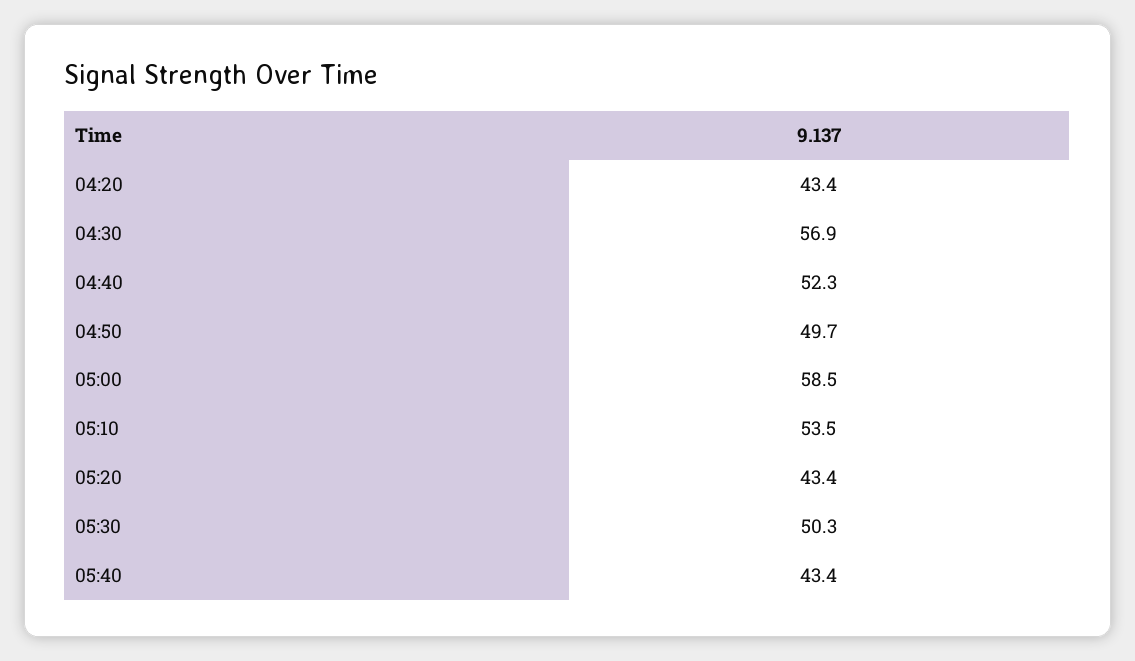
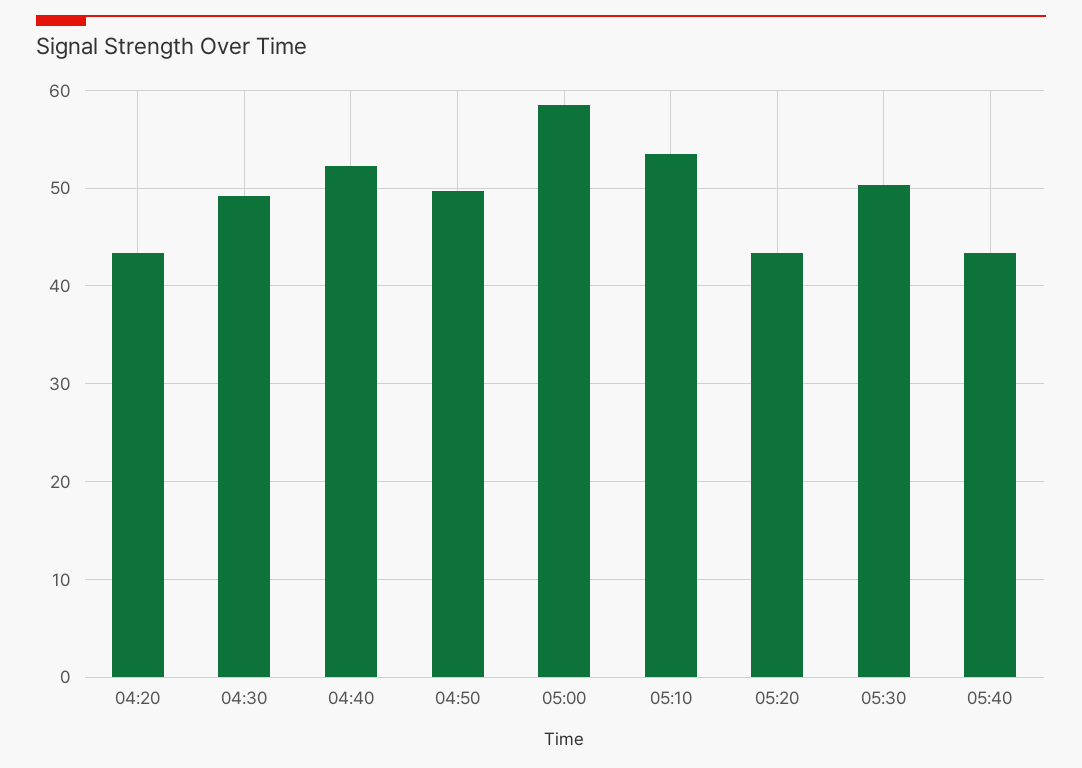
04:30: 56.9 -> 49

